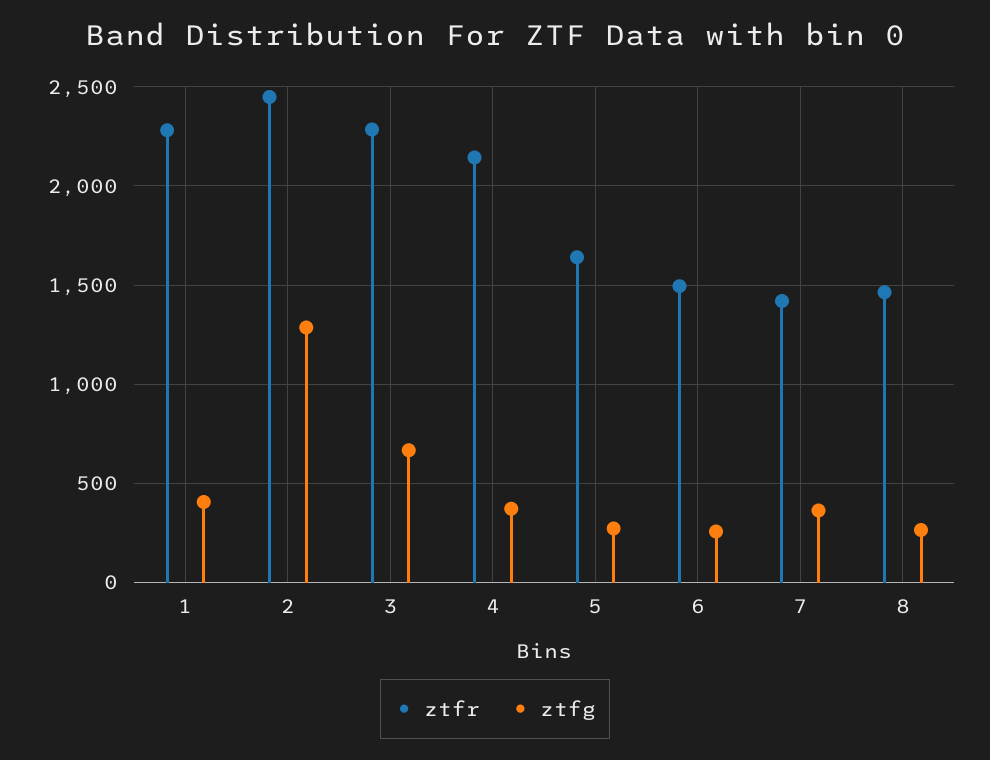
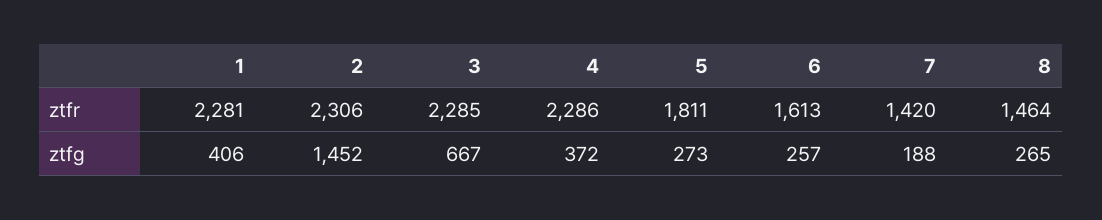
ztfr, 2: 2450 -> 2306
ztfg, 2: 1300 -> 1452
ztfr, 4: 2150 -> 2286
ztfr, 5: 1650 -> 1811
ztfr, 6: 1500 -> 1613
ztfg, 7: 350 -> 188

